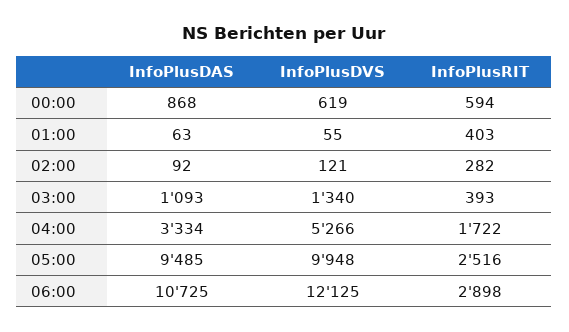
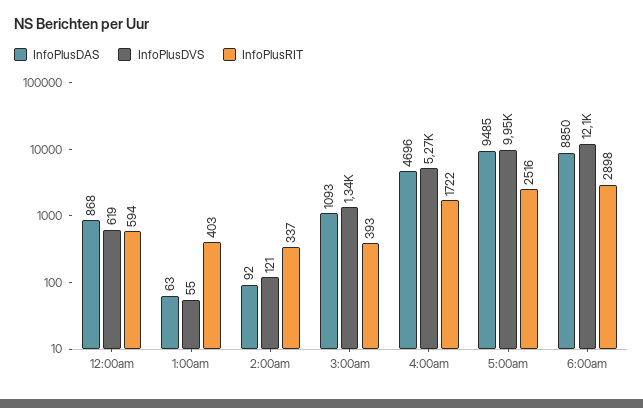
InfoPlusRIT, 02:00: 282 -> 337
InfoPlusDAS, 04:00: 3334 -> 4696
InfoPlusDAS, 06:00: 10725 -> 8850

